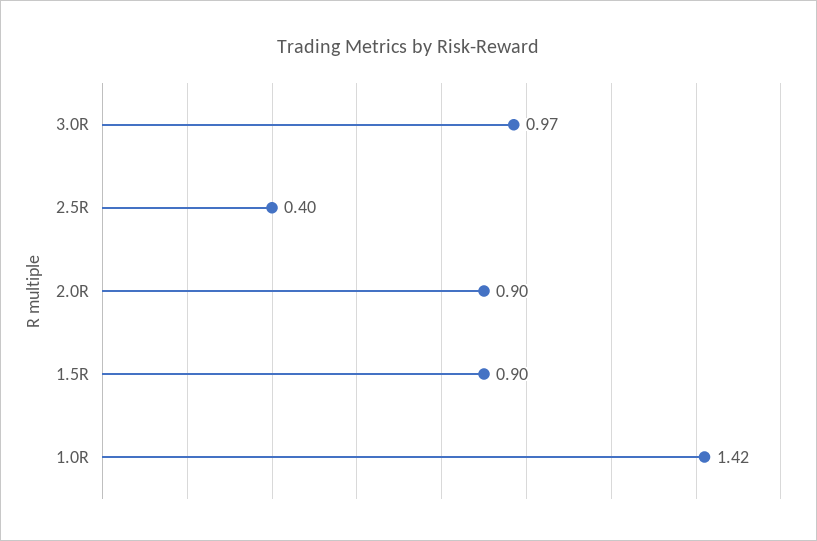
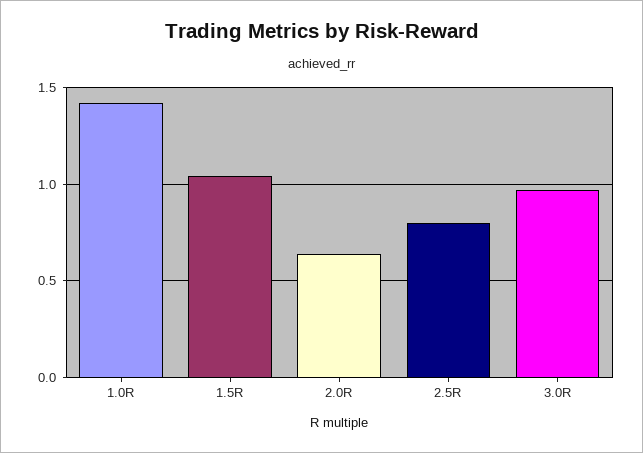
2.5R: 0.4 -> 0.8
2.0R: 0.9 -> 0.65
1.5R: 0.9 -> 1.05

